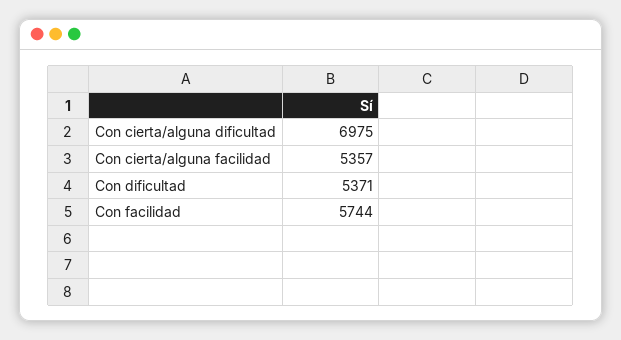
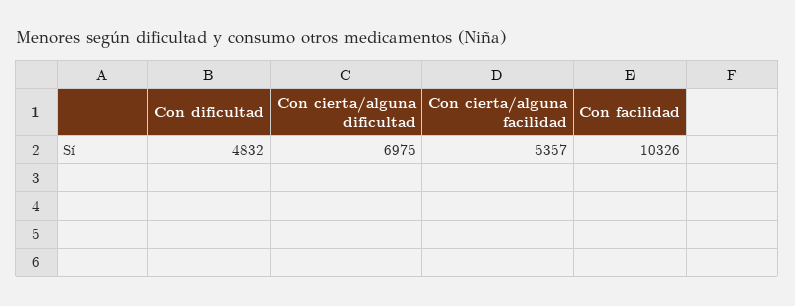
Con dificultad: 5371 -> 4832
Con facilidad: 5744 -> 10326

